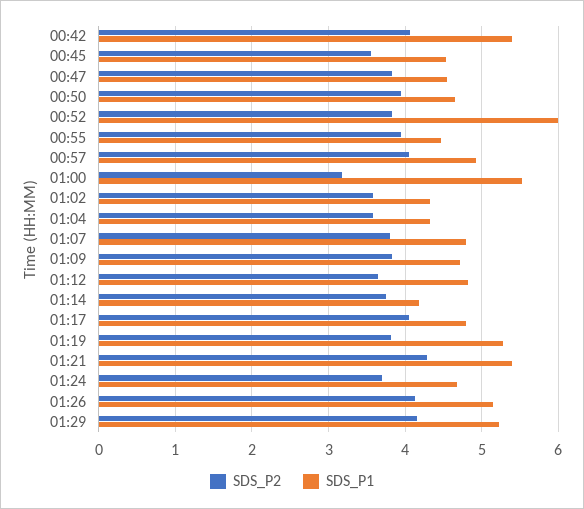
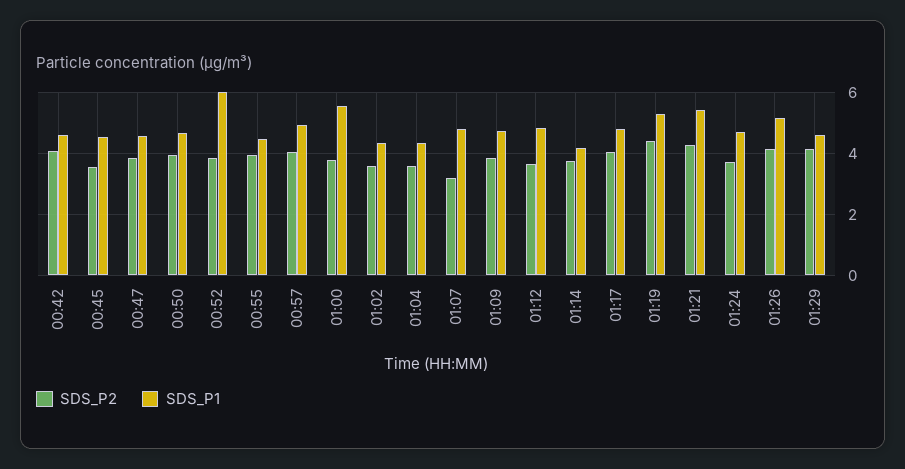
SDS_P1, 00:42: 5.4 -> 4.6
SDS_P2, 01:00: 3.2 -> 3.8
SDS_P2, 01:07: 3.8 -> 3.2
SDS_P2, 01:19: 3.8 -> 4.4
SDS_P1, 01:29: 5.2 -> 4.6

